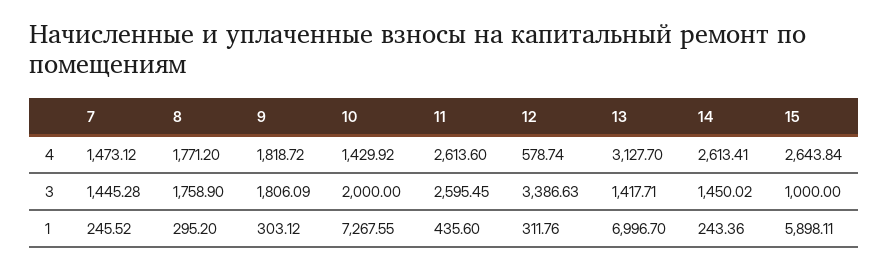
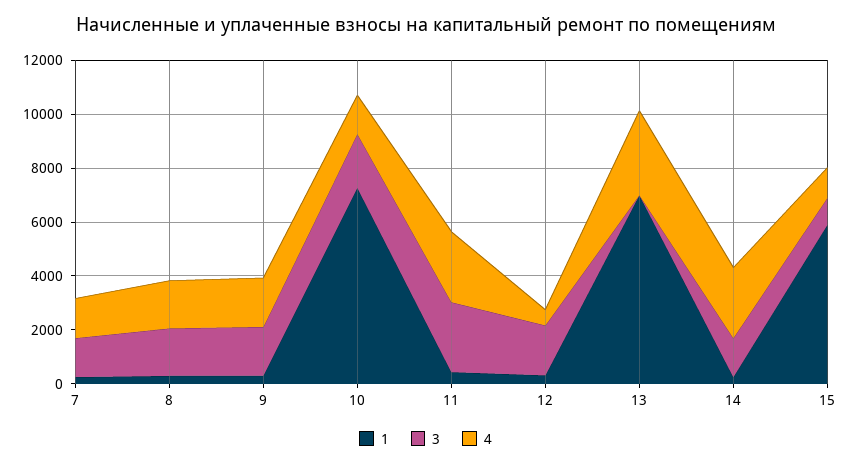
4, 15: 2643.84 -> 1000
3, 12: 3386.63 -> 2000
3, 13: 1417.71 -> 0

